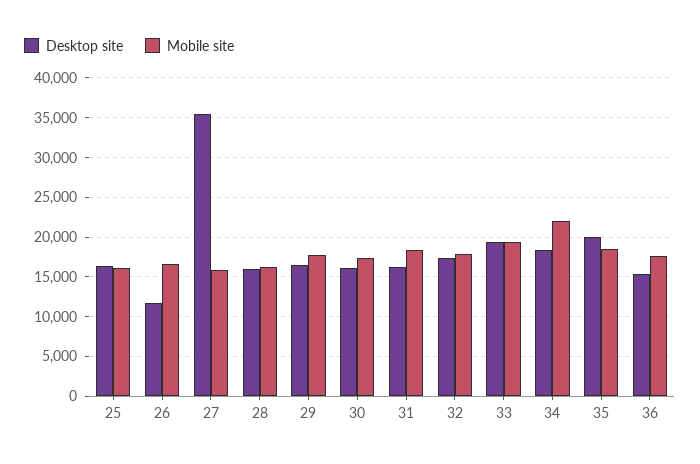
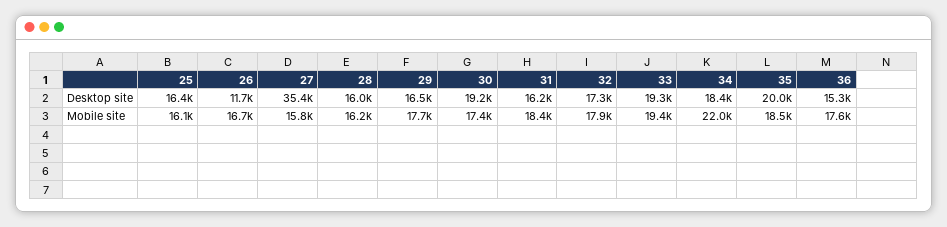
Desktop site, 30: 16000 -> 19200

